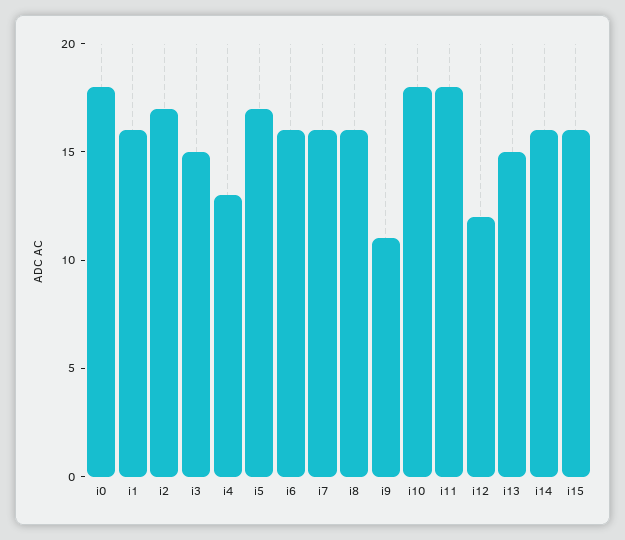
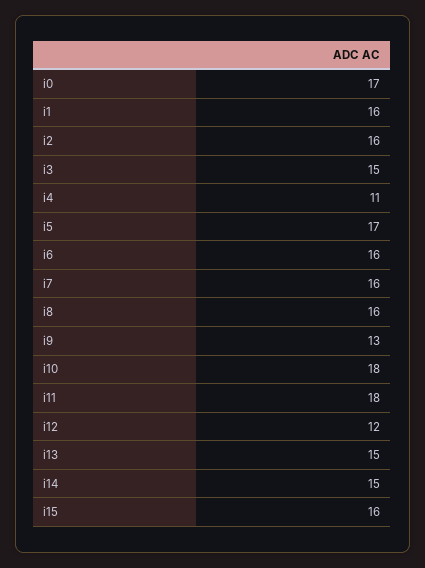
i0: 18 -> 17
i2: 17 -> 16
i4: 13 -> 11
i9: 11 -> 13
i14: 16 -> 15

